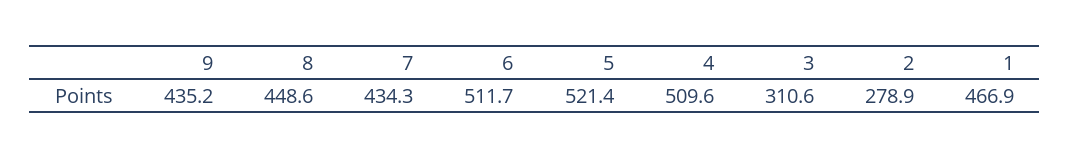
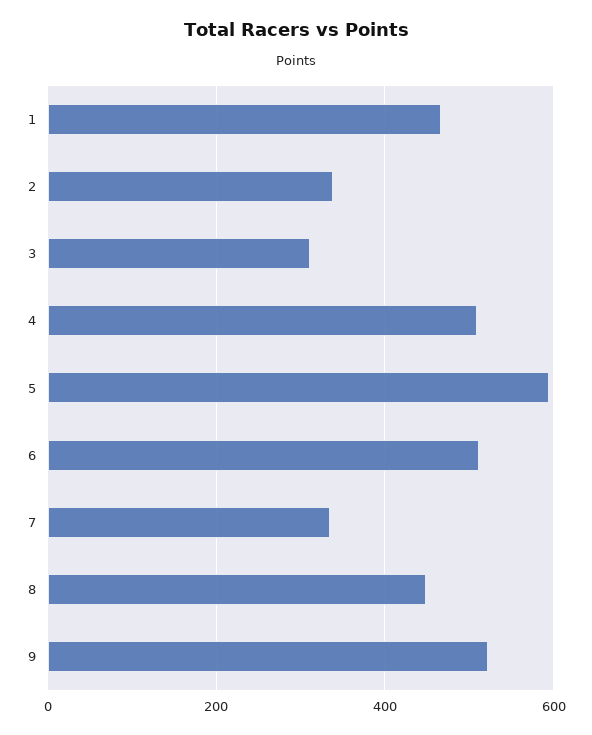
9: 435.2 -> 520
7: 434.3 -> 340
5: 521.4 -> 600
2: 278.9 -> 340

